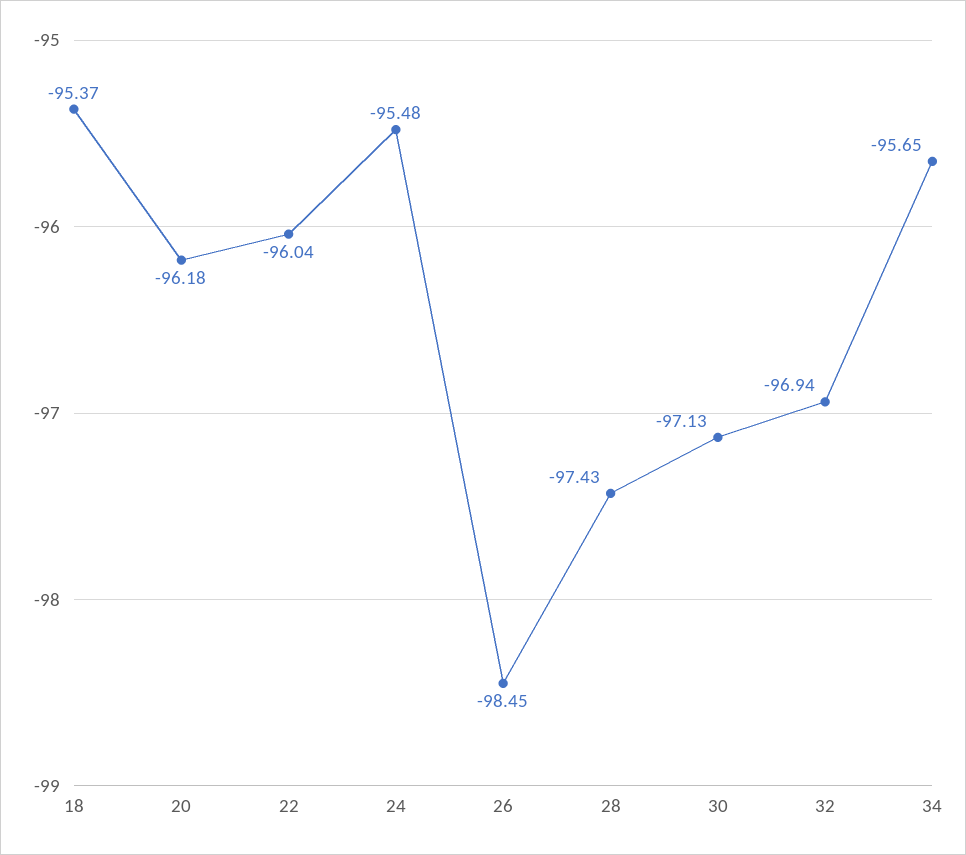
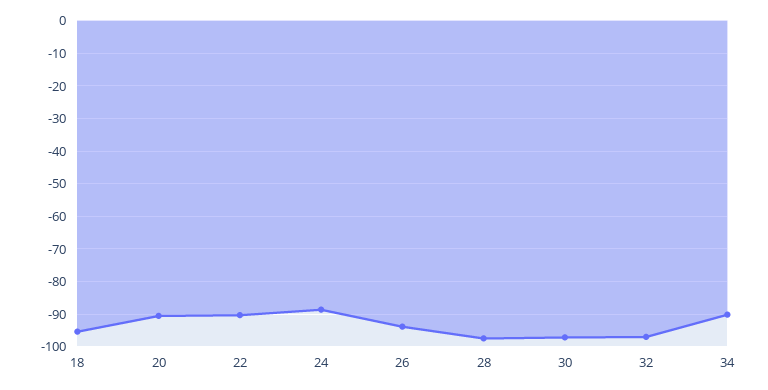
20: -96.18 -> -90
22: -96.04 -> -90
24: -95.48 -> -88
26: -98.45 -> -94
34: -95.65 -> -90

